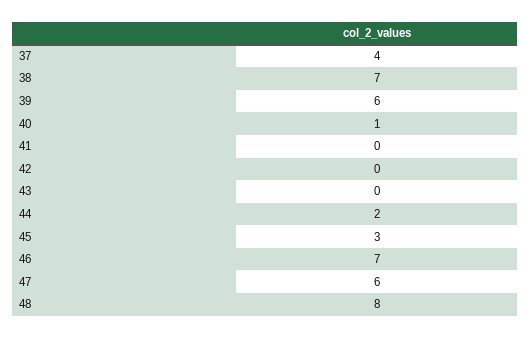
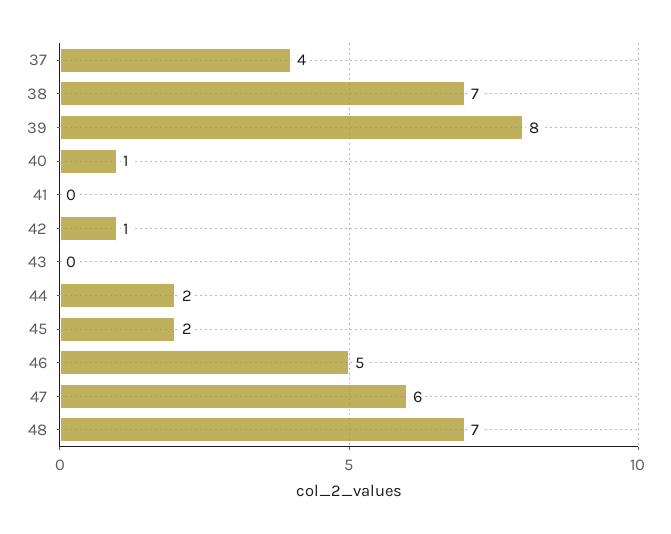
39: 6 -> 8
42: 0 -> 1
45: 3 -> 2
46: 7 -> 5
48: 8 -> 7

